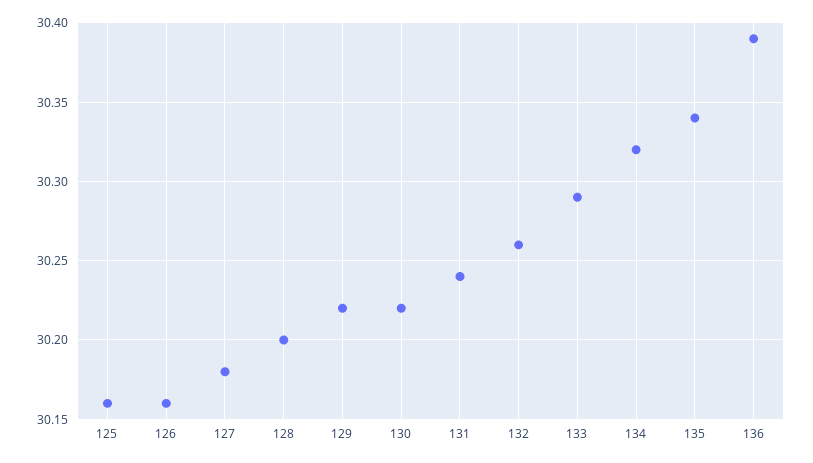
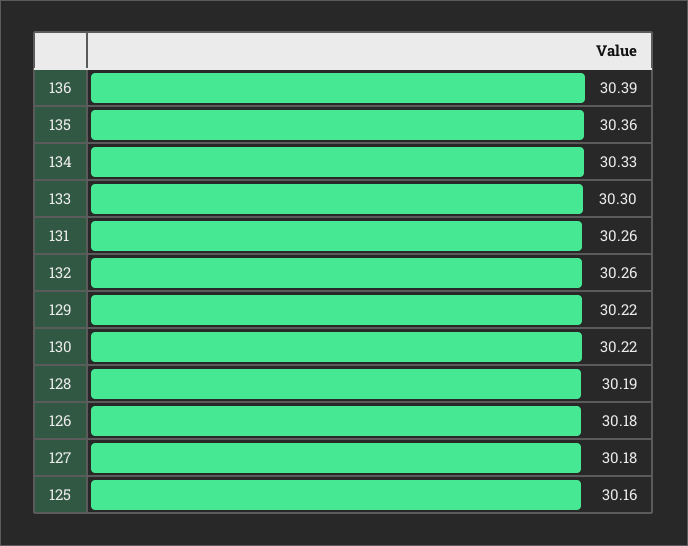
126: 30.16 -> 30.18
128: 30.2 -> 30.19
131: 30.24 -> 30.26
133: 30.29 -> 30.3
134: 30.32 -> 30.33
135: 30.34 -> 30.36

